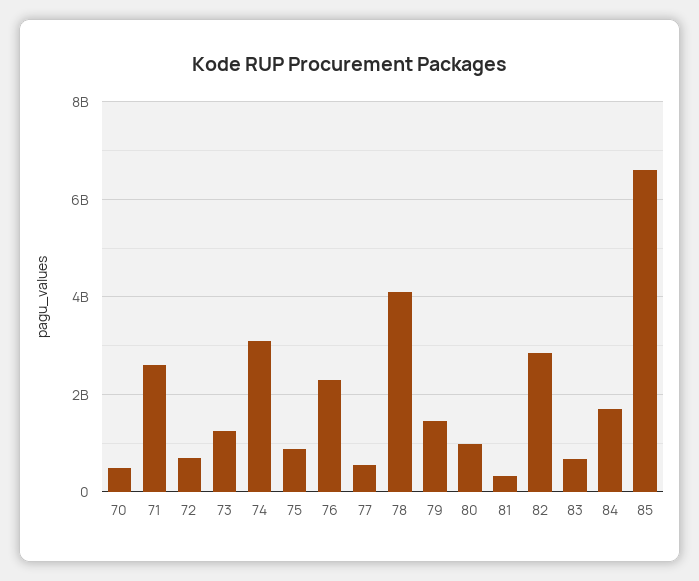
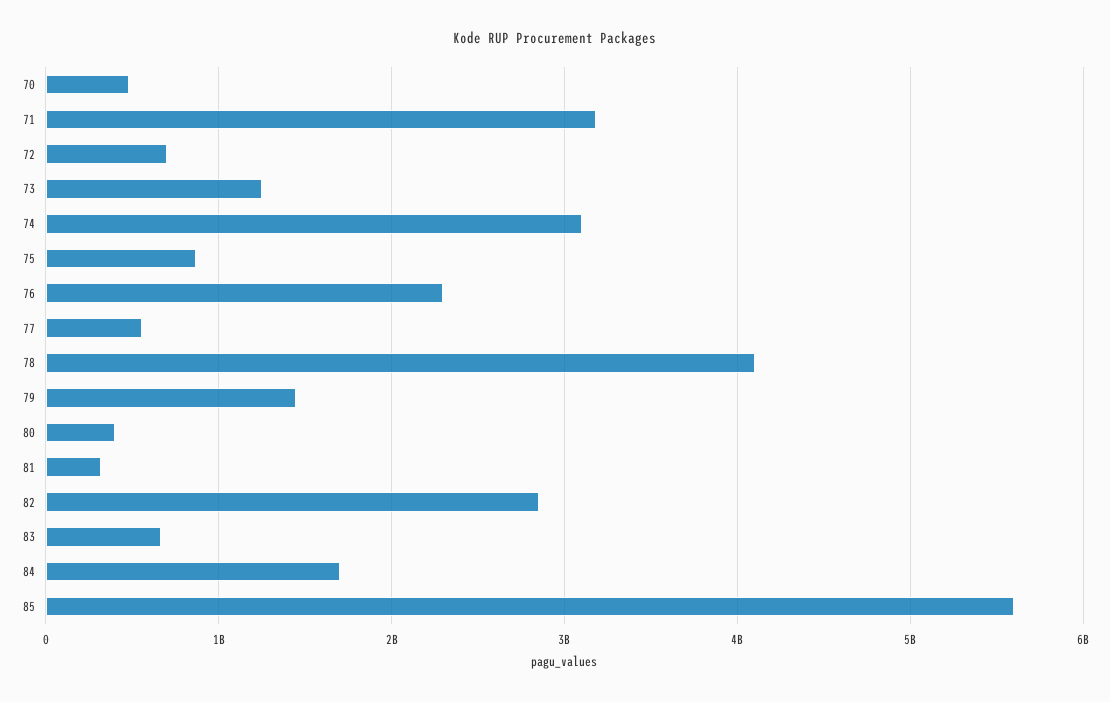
71: 2600000000 -> 3200000000
80: 1000000000 -> 400000000
85: 6600000000 -> 5600000000

